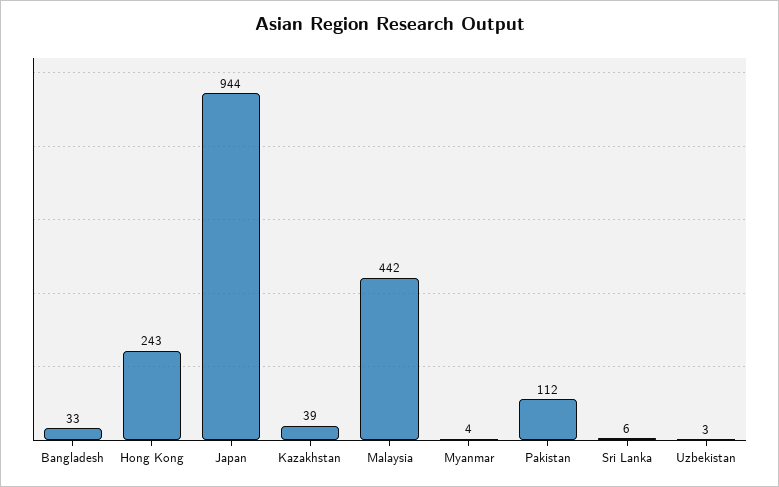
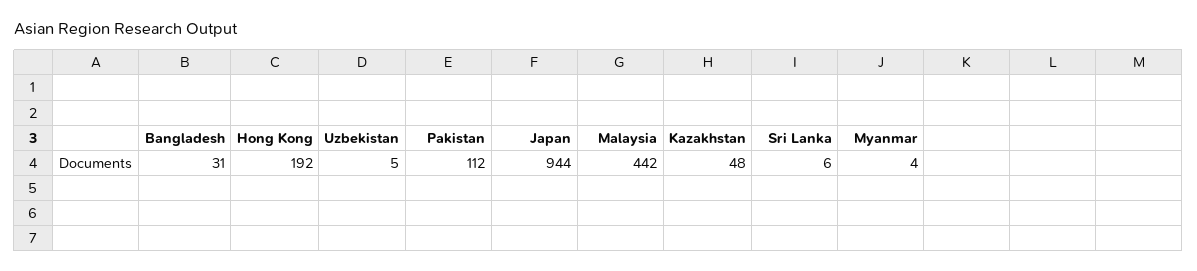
Bangladesh: 33 -> 31
Hong Kong: 243 -> 192
Kazakhstan: 39 -> 48
Uzbekistan: 3 -> 5

